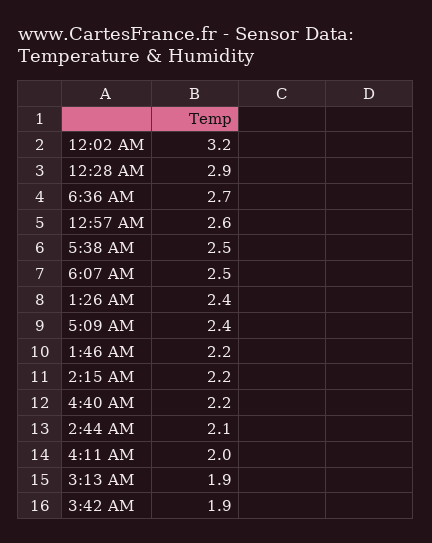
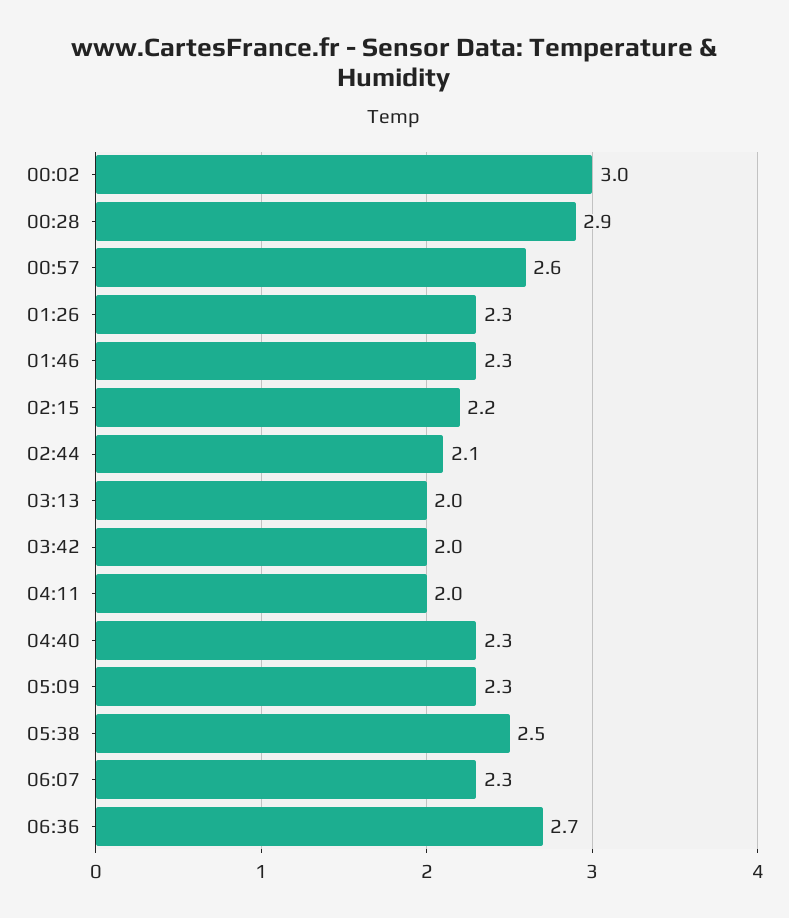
12:02 AM: 3.2 -> 3
6:07 AM: 2.5 -> 2.3
1:26 AM: 2.4 -> 2.3
5:09 AM: 2.4 -> 2.3
1:46 AM: 2.2 -> 2.3
4:40 AM: 2.2 -> 2.3
3:13 AM: 1.9 -> 2
3:42 AM: 1.9 -> 2

